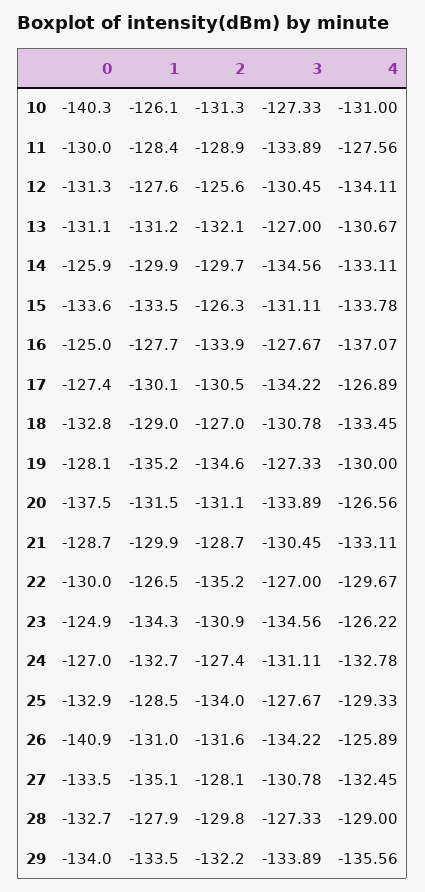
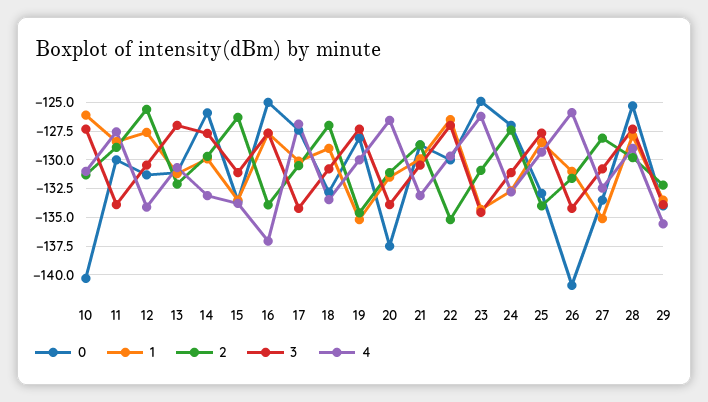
3, 14: -134.56 -> -127.5
0, 28: -132.7 -> -125

